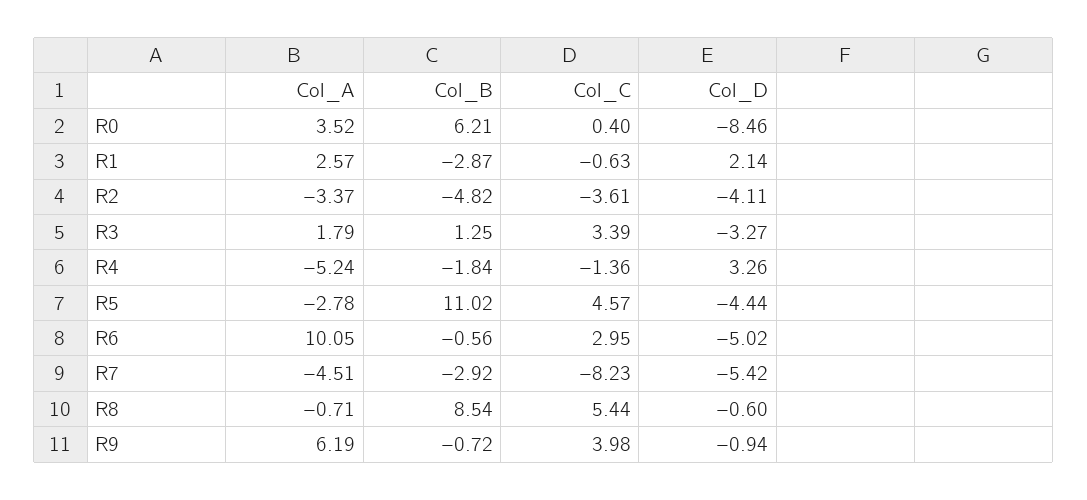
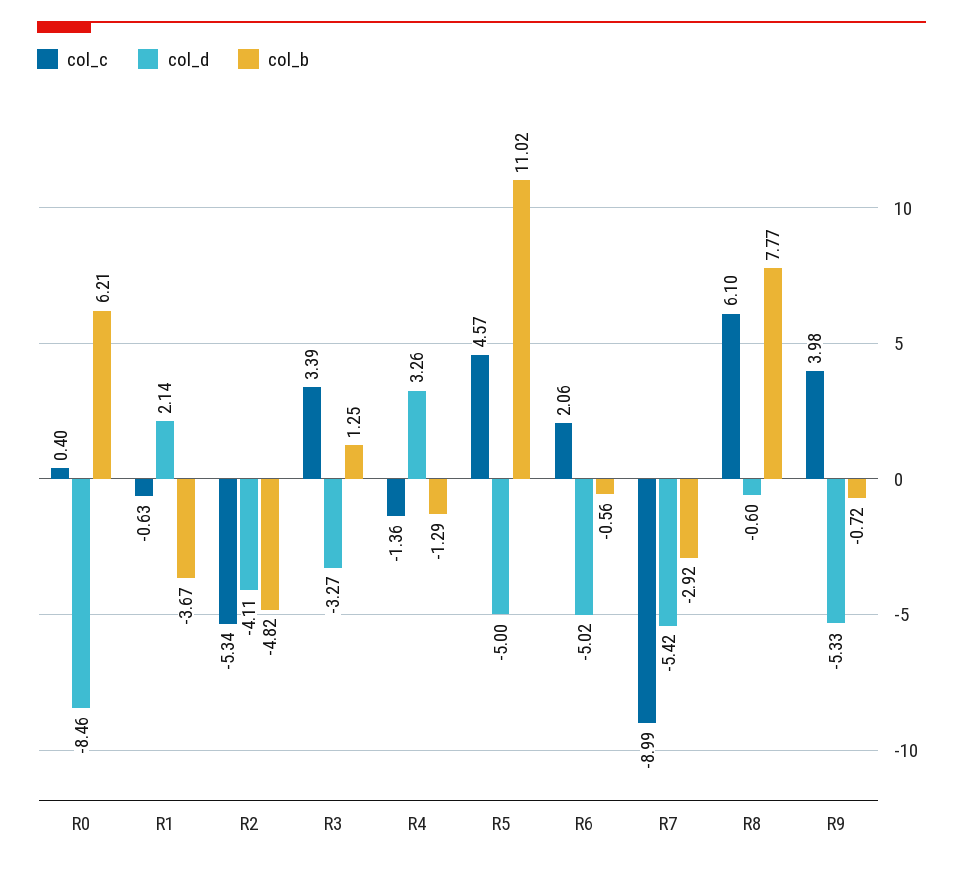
Col_A, R0: 3.52 -> none
Col_A, R1: 2.57 -> none
Col_B, R1: -2.87 -> -3.67
Col_A, R2: -3.37 -> none
Col_C, R2: -3.61 -> -5.34
Col_A, R3: 1.79 -> none
Col_A, R4: -5.24 -> none
Col_B, R4: -1.84 -> -1.29
Col_A, R5: -2.78 -> none
Col_D, R5: -4.44 -> -5
Col_A, R6: 10.05 -> none
Col_C, R6: 2.95 -> 2.06
Col_A, R7: -4.51 -> none
Col_C, R7: -8.23 -> -8.99
Col_A, R8: -0.71 -> none
Col_B, R8: 8.54 -> 7.77
Col_C, R8: 5.44 -> 6.1
Col_A, R9: 6.19 -> none
Col_D, R9: -0.94 -> -5.33

